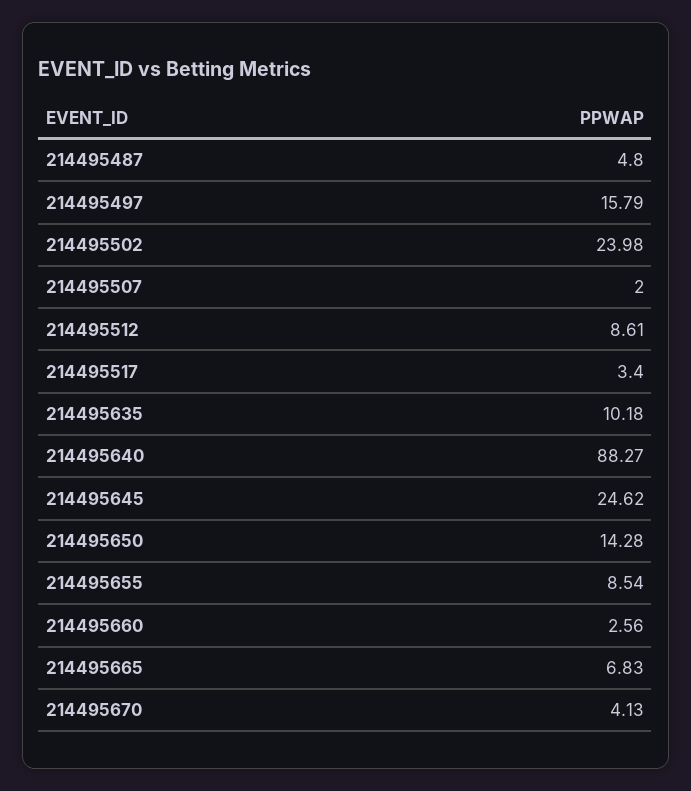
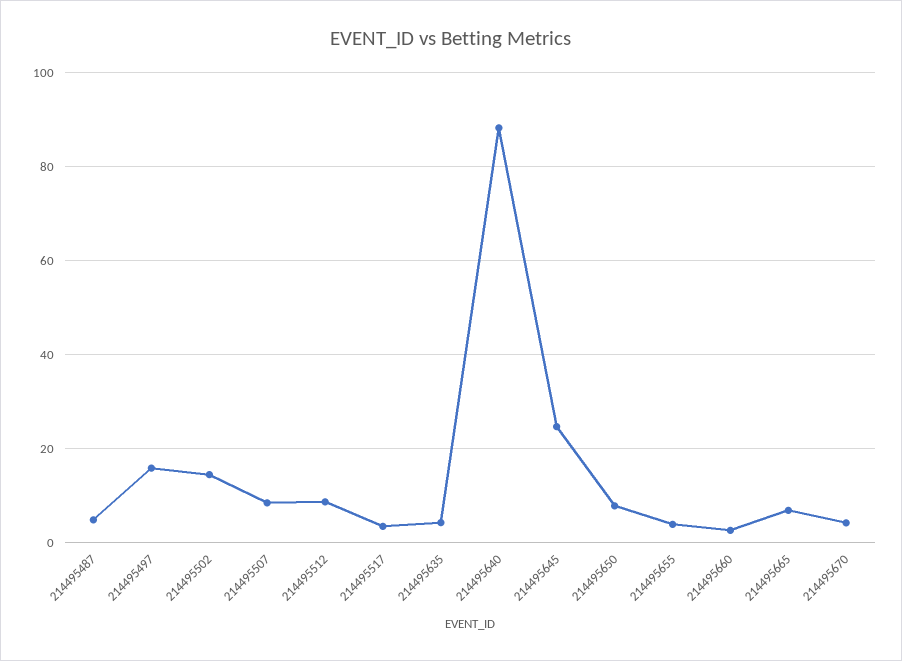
214495502: 23.98 -> 14
214495507: 2 -> 8
214495635: 10.18 -> 4
214495650: 14.28 -> 8
214495655: 8.54 -> 4

